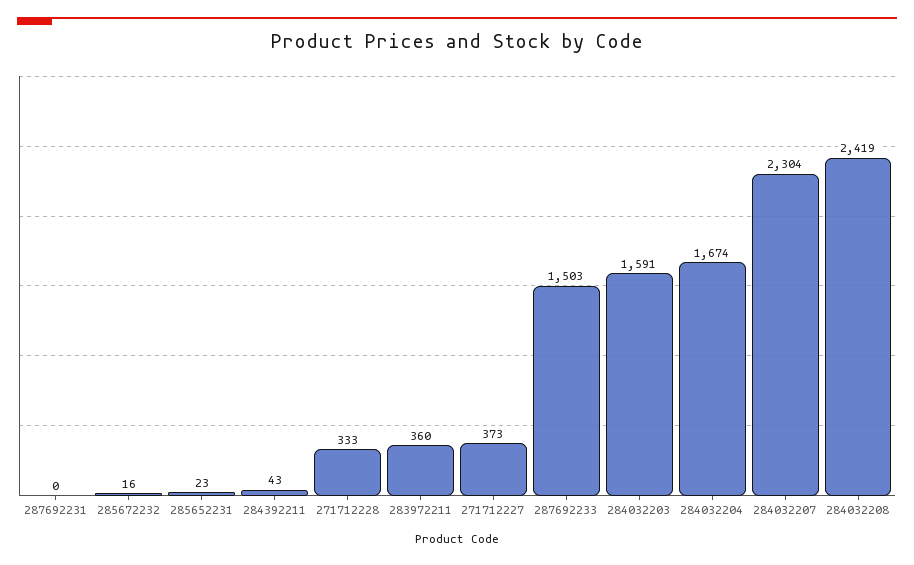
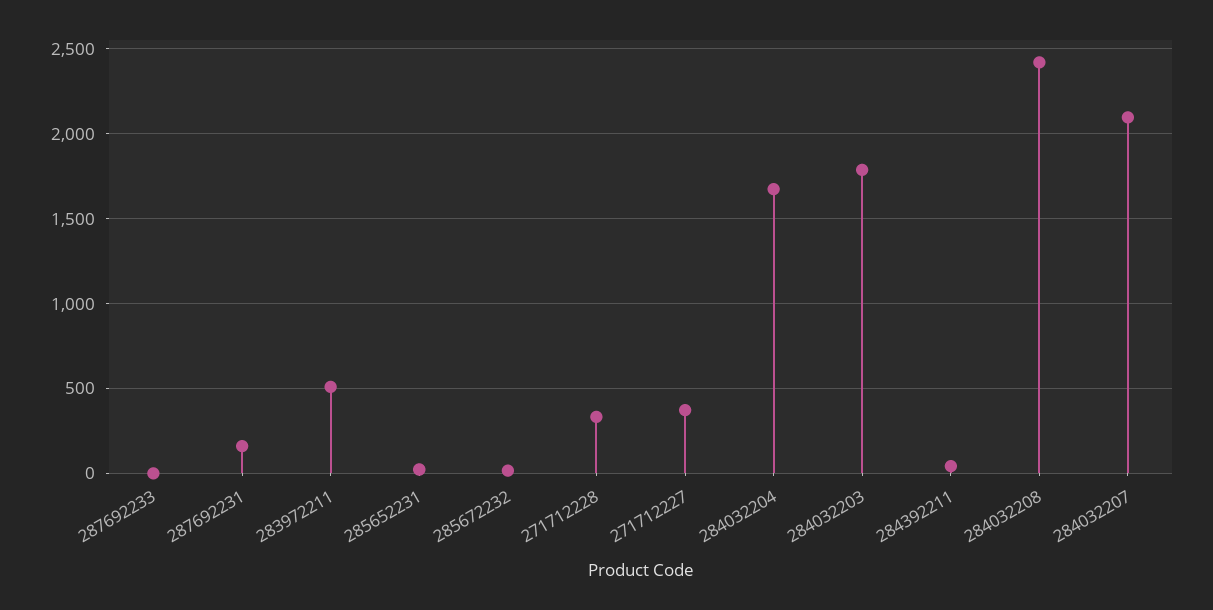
287692231: 0 -> 150
283972211: 360 -> 500
287692233: 1503 -> 0
284032203: 1591 -> 1800
284032207: 2304 -> 2100

